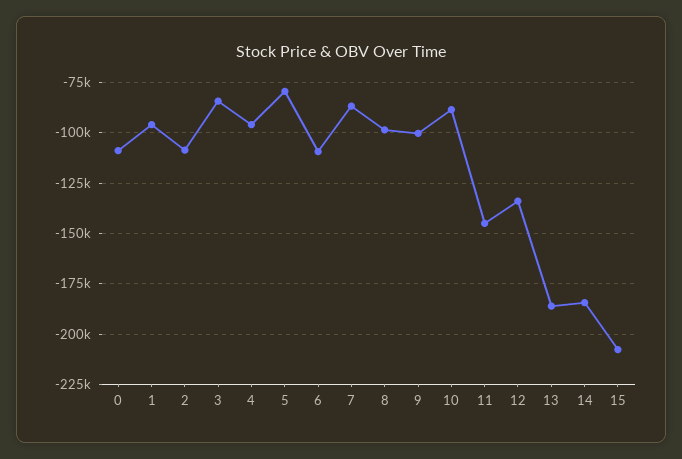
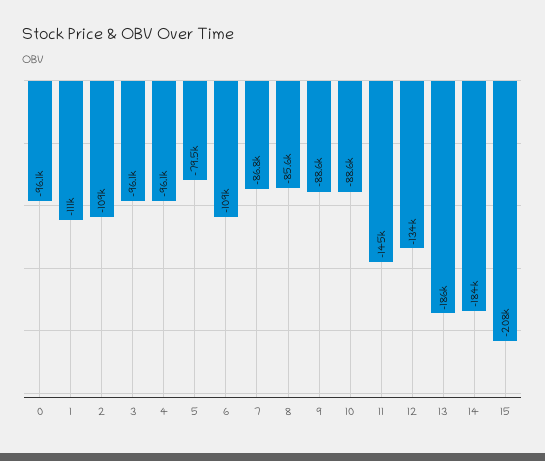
0: -110000 -> -96100
1: -95000 -> -111000
3: -85000 -> -96100
8: -100000 -> -85600
9: -100000 -> -88600

